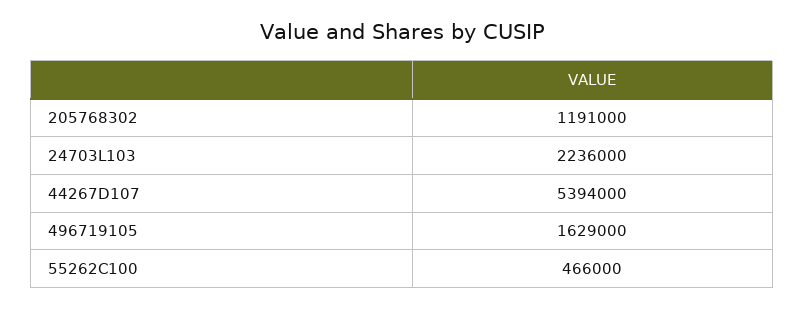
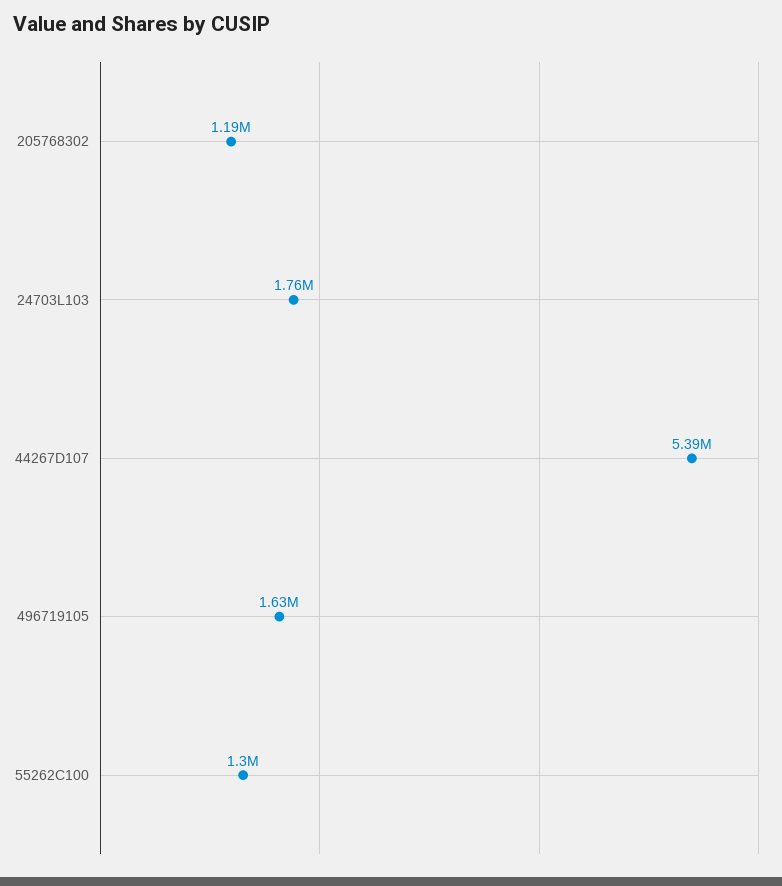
24703L103: 2236000 -> 1760000
55262C100: 466000 -> 1300000

